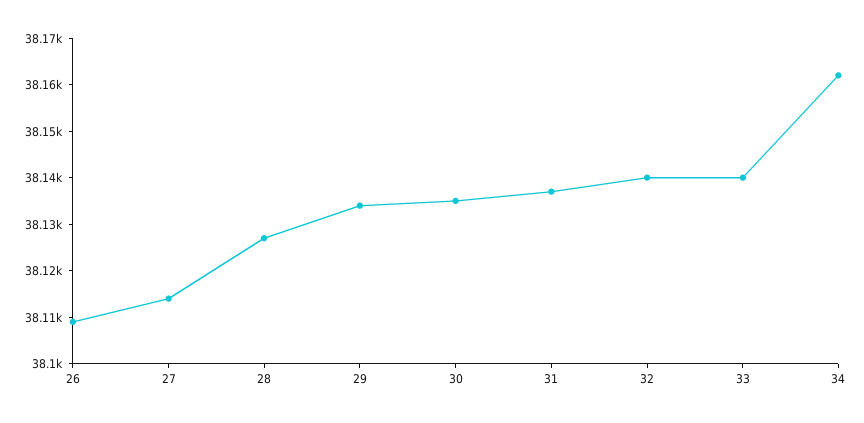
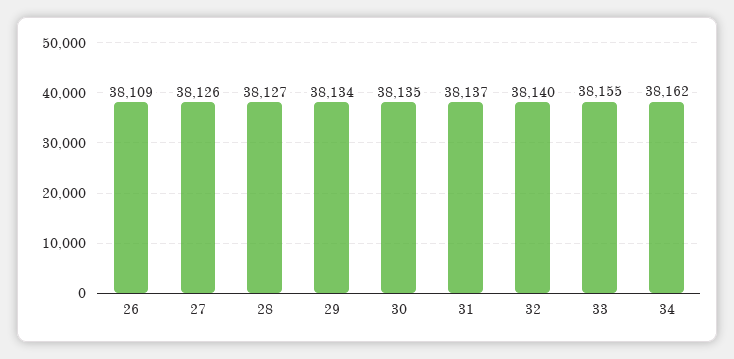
27: 38115 -> 38126
33: 38140 -> 38155

